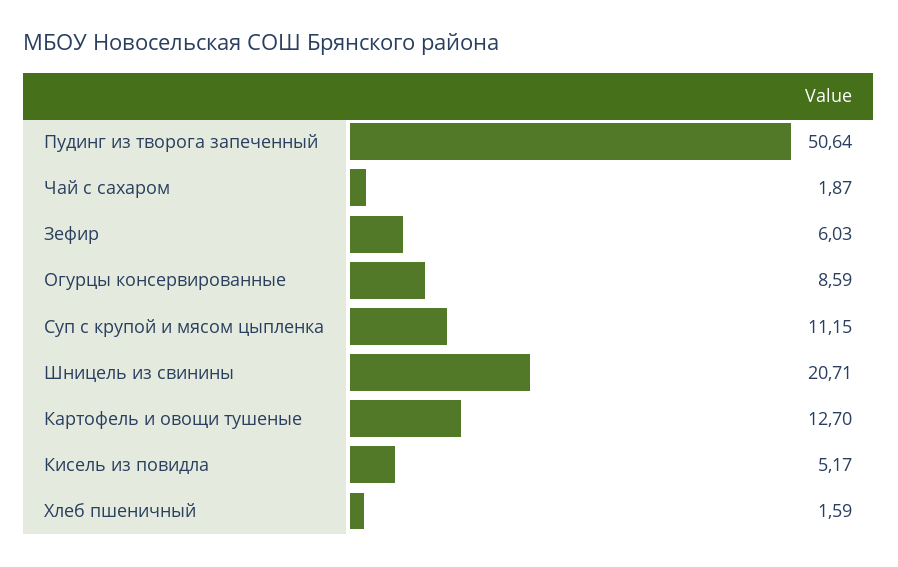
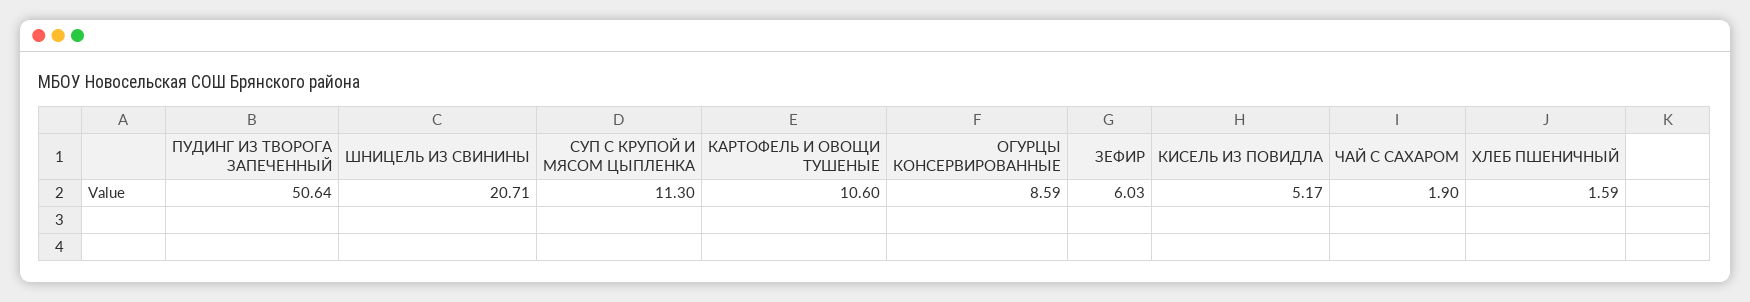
Чай с сахаром: 1.87 -> 1.9
Суп с крупой и мясом цыпленка: 11.15 -> 11.3
Картофель и овощи тушеные: 12.7 -> 10.6

